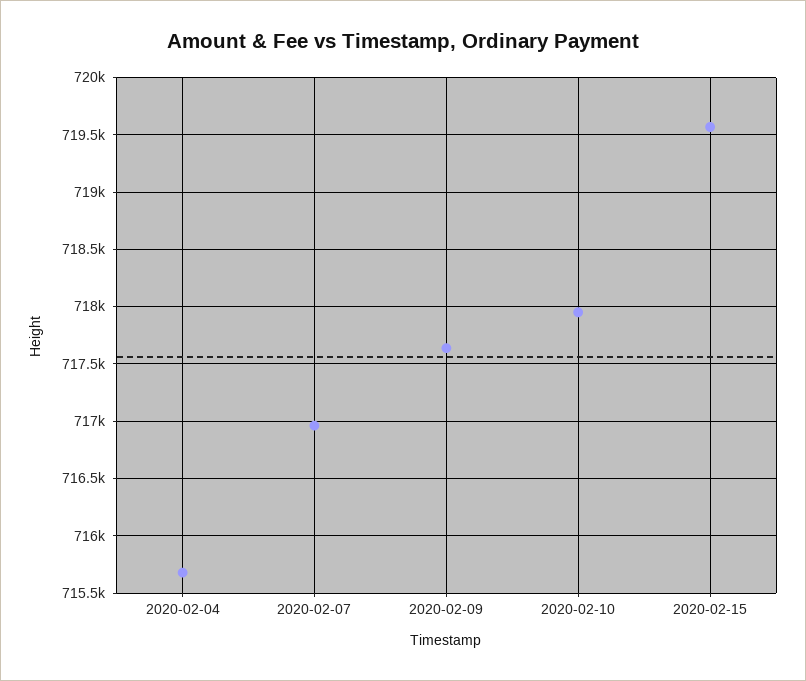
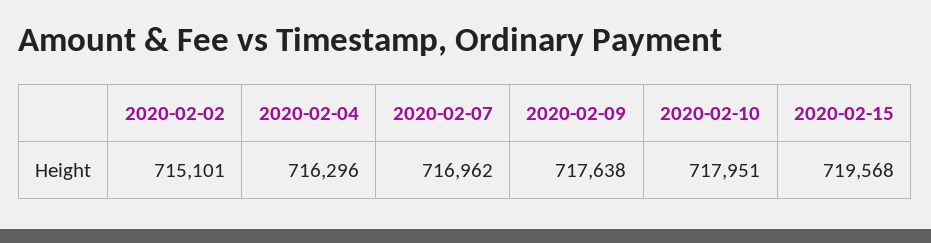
2020-02-04: 715700 -> 716296
2020-02-02: none -> 715101

